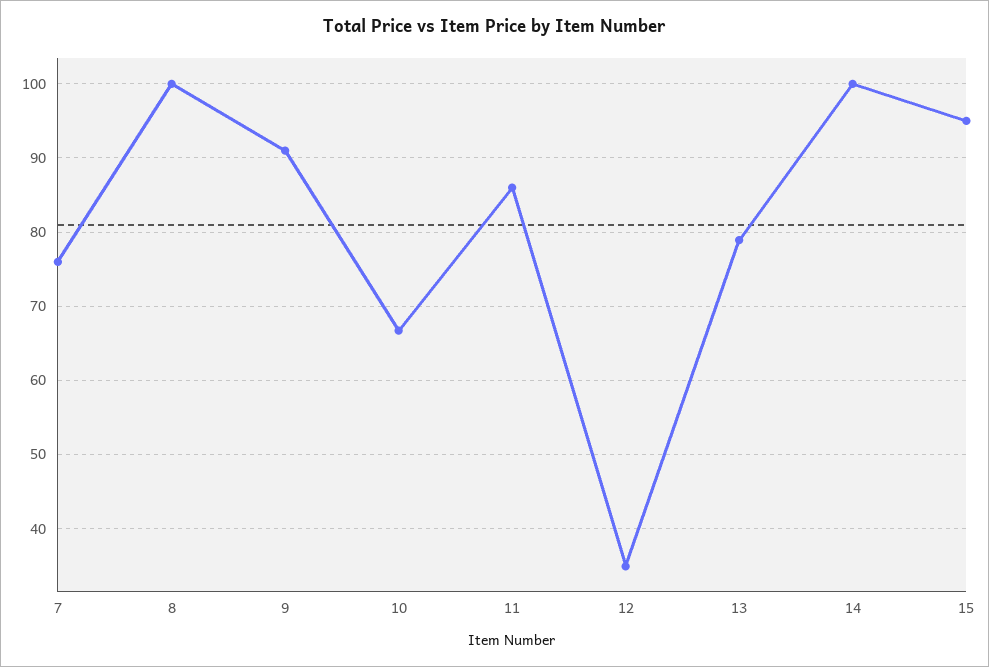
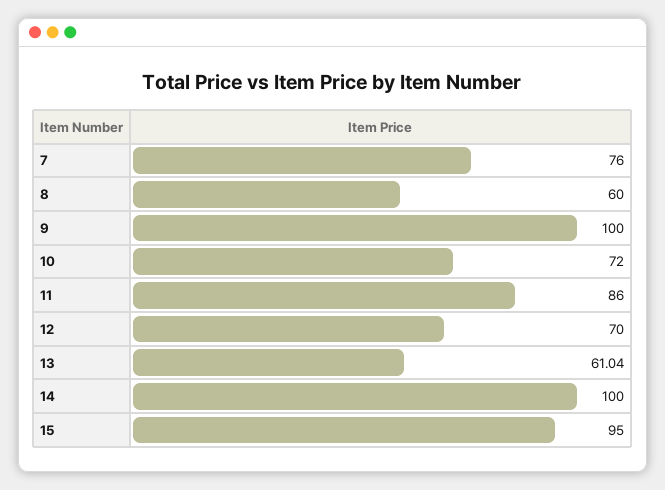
8: 100 -> 60
9: 91 -> 100
10: 67 -> 72
12: 35 -> 70
13: 79 -> 61.04

